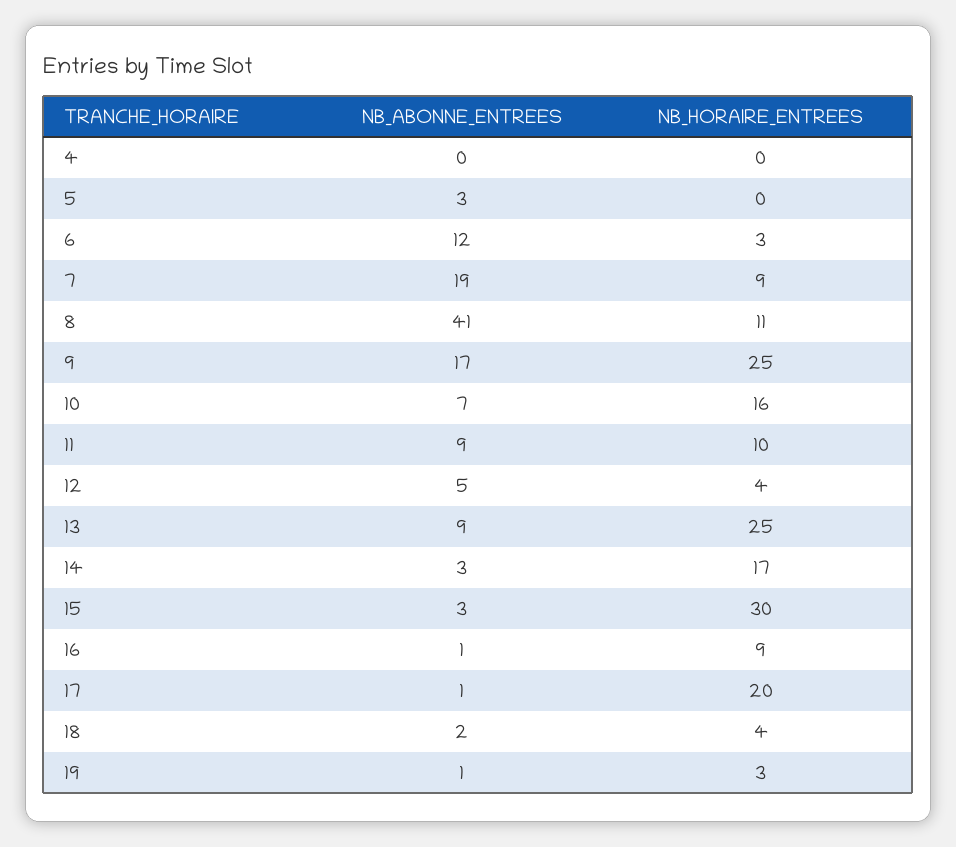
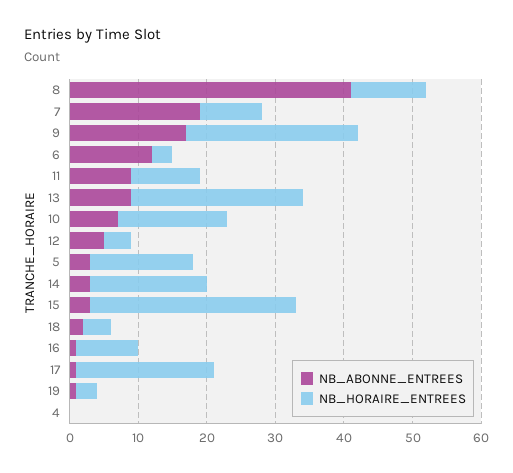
NB_HORAIRE_ENTREES, 5: 0 -> 15

